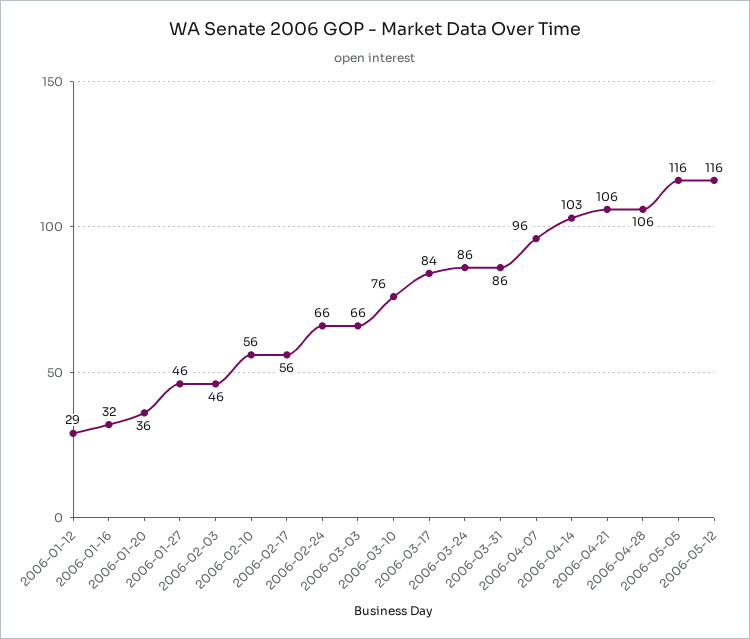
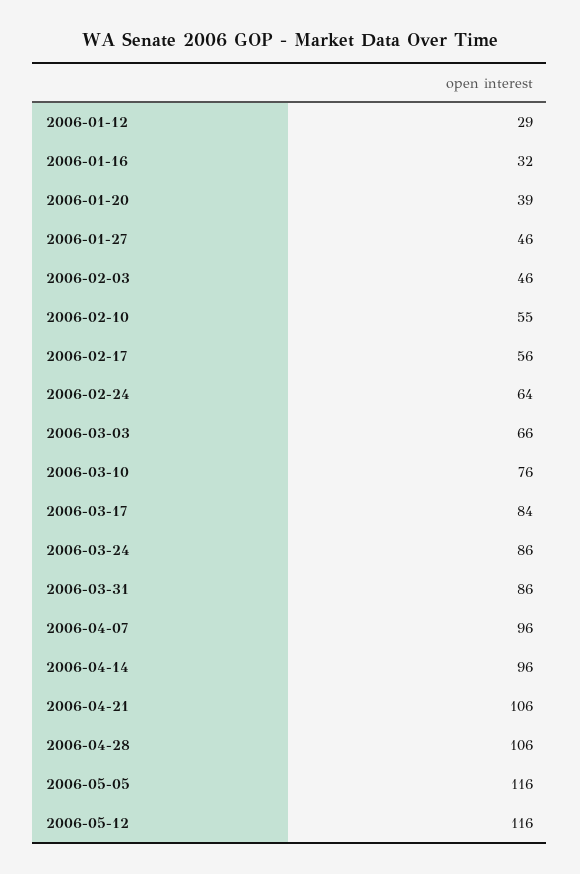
2006-01-20: 36 -> 39
2006-02-10: 56 -> 55
2006-02-24: 66 -> 64
2006-04-14: 103 -> 96

